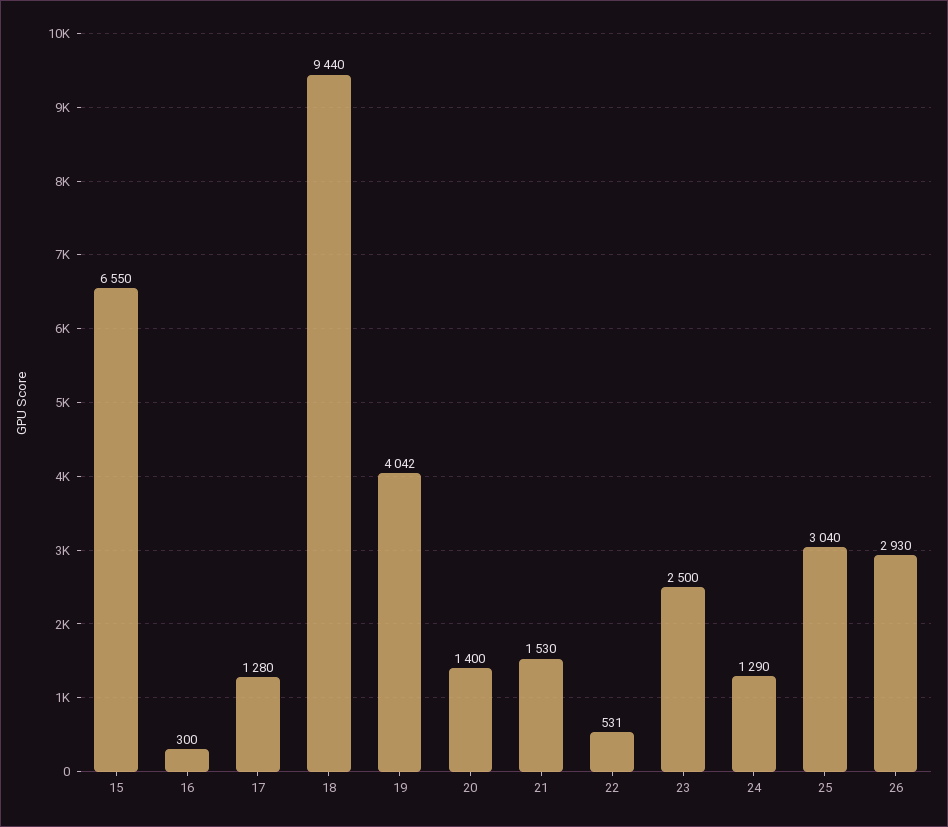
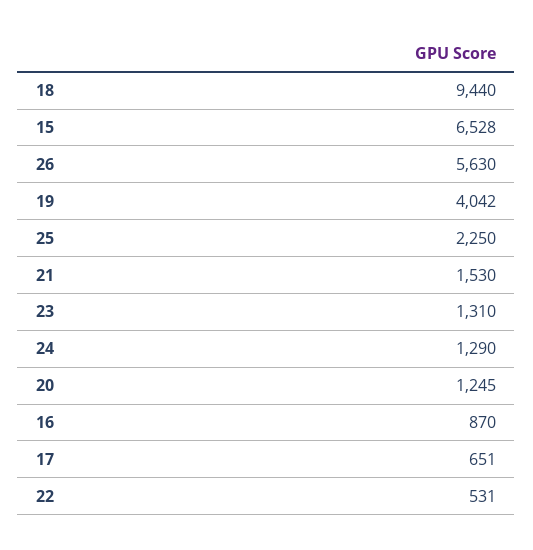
15: 6550 -> 6528
16: 300 -> 870
17: 1280 -> 651
20: 1400 -> 1245
23: 2500 -> 1310
25: 3040 -> 2250
26: 2930 -> 5630

